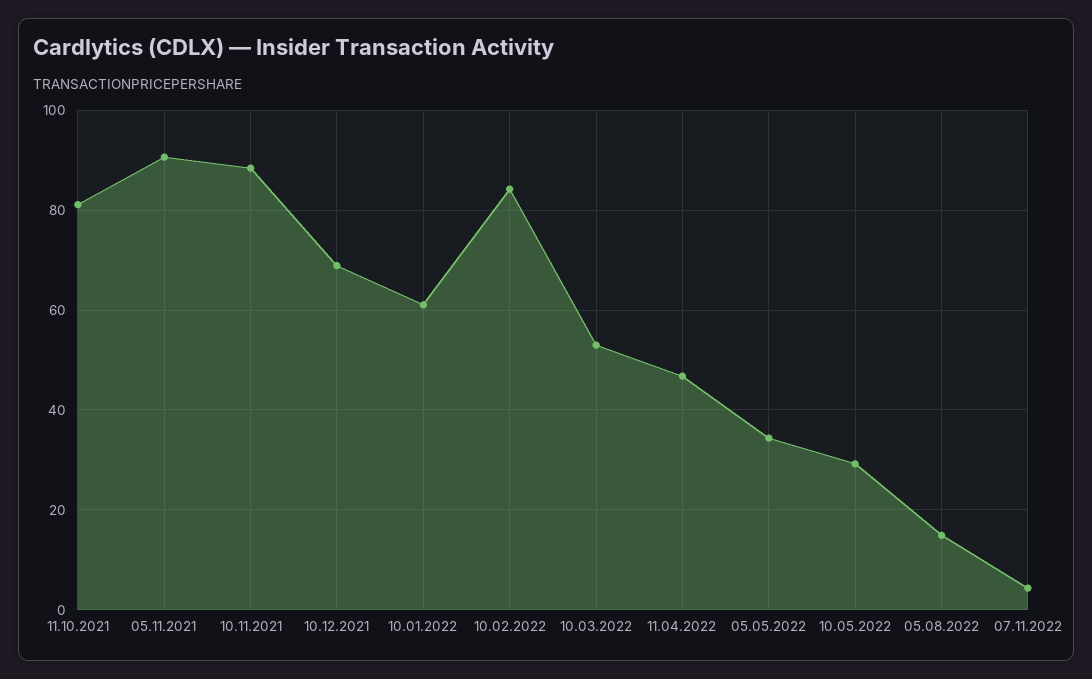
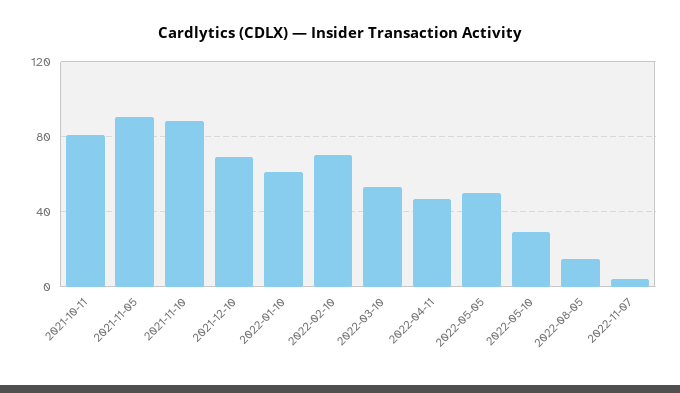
10.02.2022: 84 -> 70
05.05.2022: 34 -> 50

